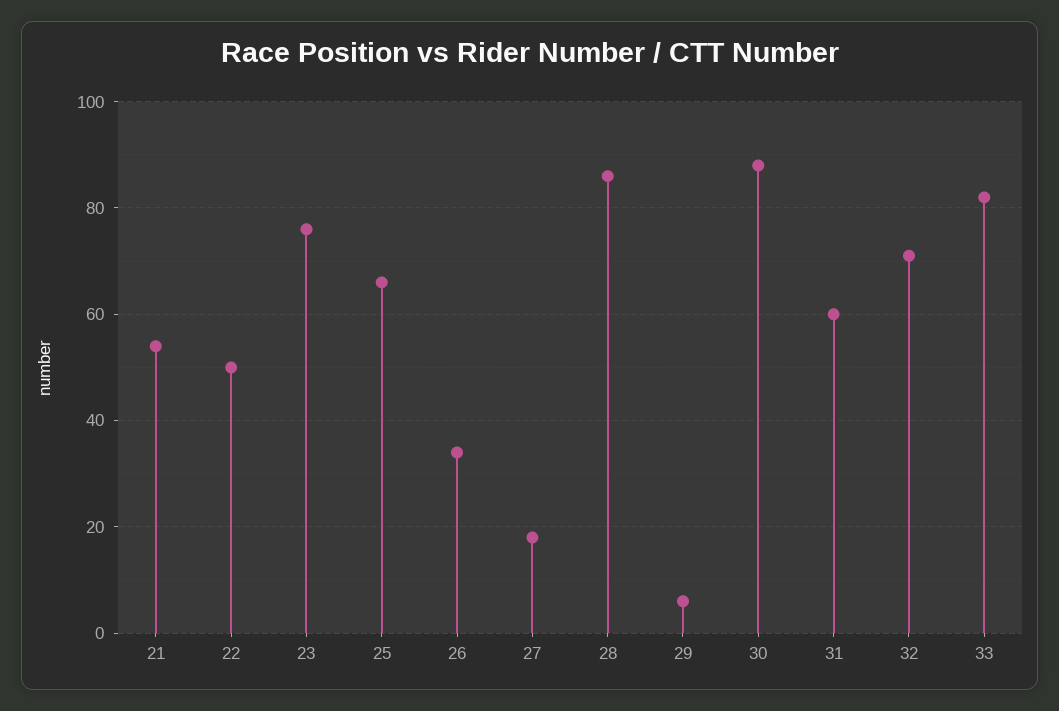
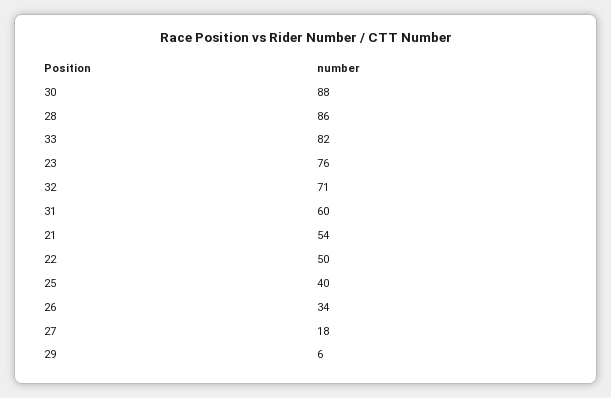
25: 65 -> 40

